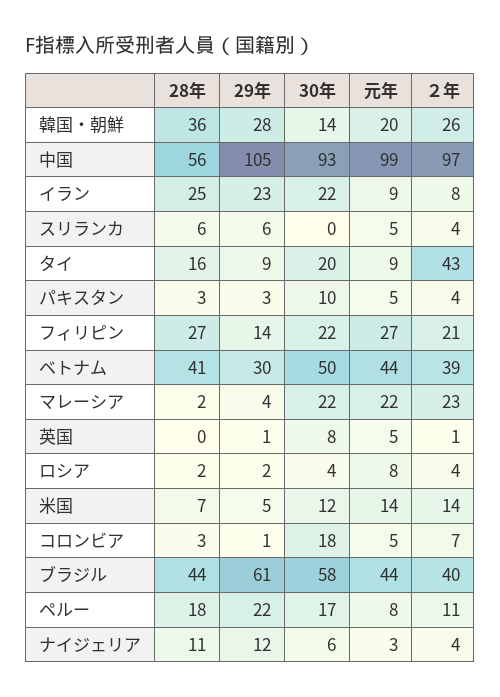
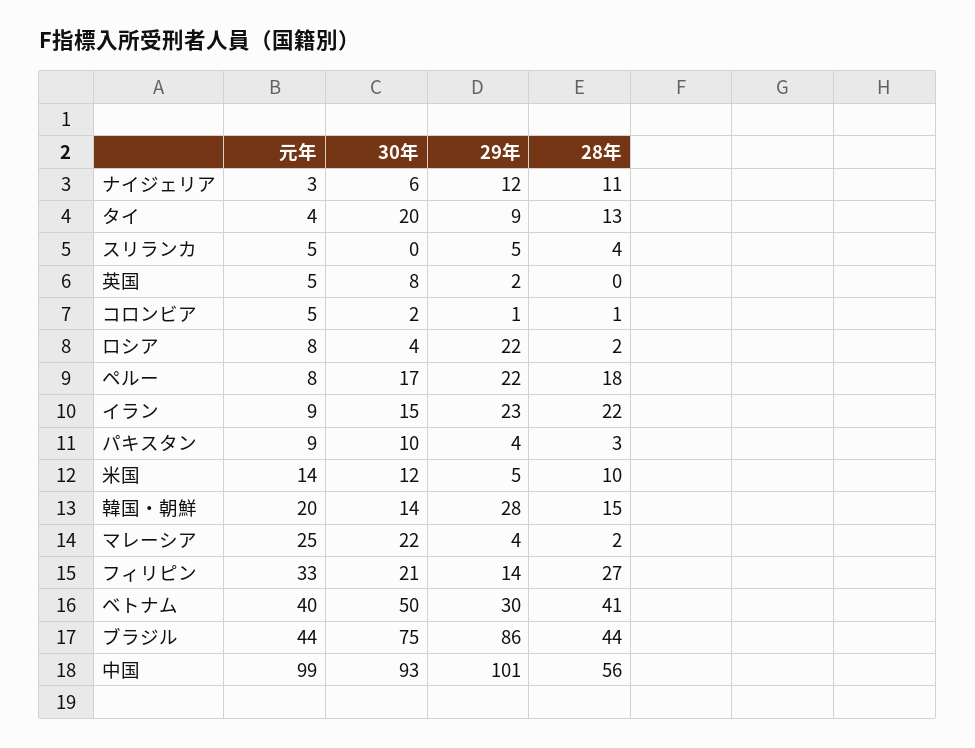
28年, 韓国・朝鮮: 36 -> 15
２年, 韓国・朝鮮: 26 -> none
29年, 中国: 105 -> 101
２年, 中国: 97 -> none
28年, イラン: 25 -> 22
30年, イラン: 22 -> 15
２年, イラン: 8 -> none
28年, スリランカ: 6 -> 4
29年, スリランカ: 6 -> 5
２年, スリランカ: 4 -> none
28年, タイ: 16 -> 13
元年, タイ: 9 -> 4
２年, タイ: 43 -> none
29年, パキスタン: 3 -> 4
元年, パキスタン: 5 -> 9
２年, パキスタン: 4 -> none
30年, フィリピン: 22 -> 21
元年, フィリピン: 27 -> 33
２年, フィリピン: 21 -> none
元年, ベトナム: 44 -> 40
２年, ベトナム: 39 -> none
元年, マレーシア: 22 -> 25
２年, マレーシア: 23 -> none
29年, 英国: 1 -> 2
２年, 英国: 1 -> none
29年, ロシア: 2 -> 22
２年, ロシア: 4 -> none
28年, 米国: 7 -> 10
２年, 米国: 14 -> none
28年, コロンビア: 3 -> 1
30年, コロンビア: 18 -> 2
２年, コロンビア: 7 -> none
29年, ブラジル: 61 -> 86
30年, ブラジル: 58 -> 75
２年, ブラジル: 40 -> none
２年, ペルー: 11 -> none
２年, ナイジェリア: 4 -> none

